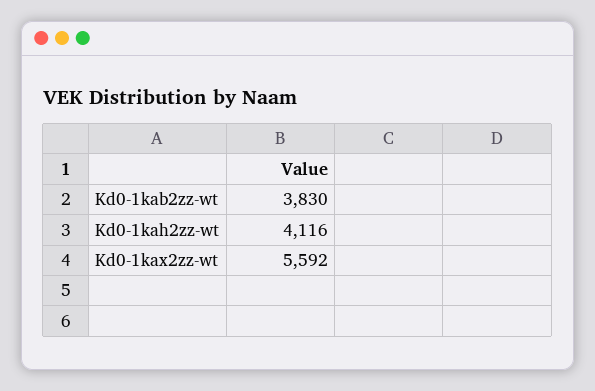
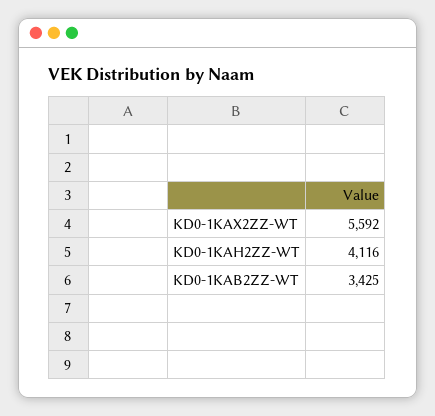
Kd0-1kab2zz-wt: 3830 -> 3425

